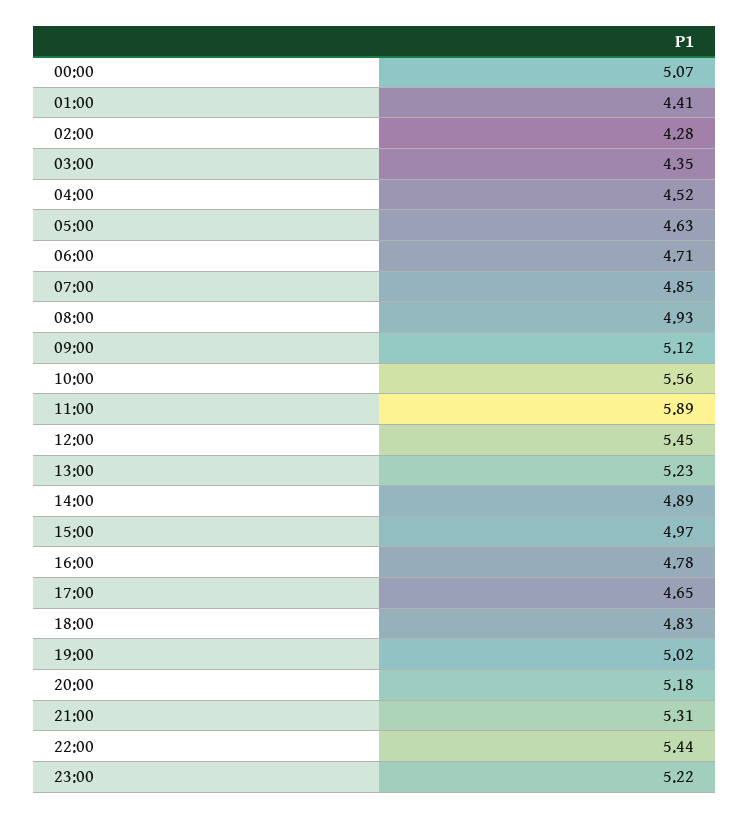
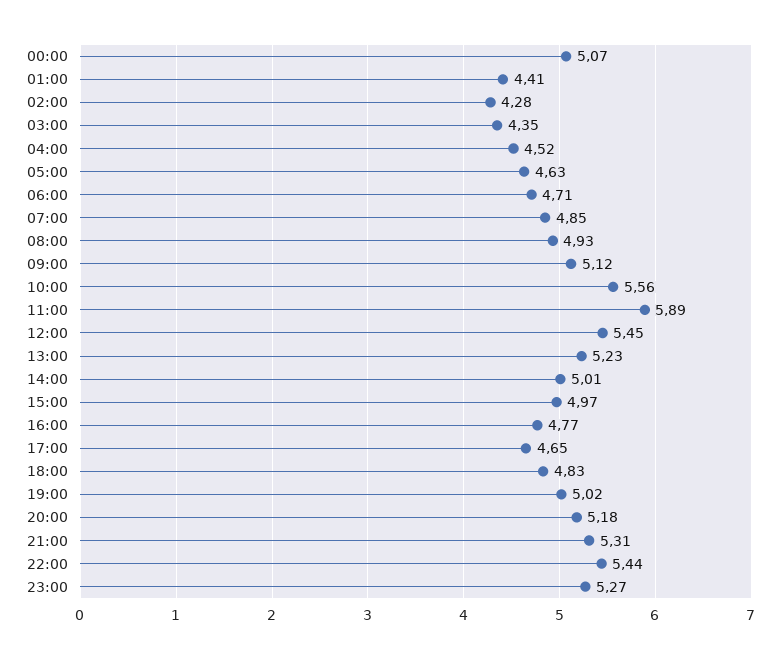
14:00: 4.89 -> 5.01
16:00: 4.78 -> 4.77
23:00: 5.22 -> 5.27

